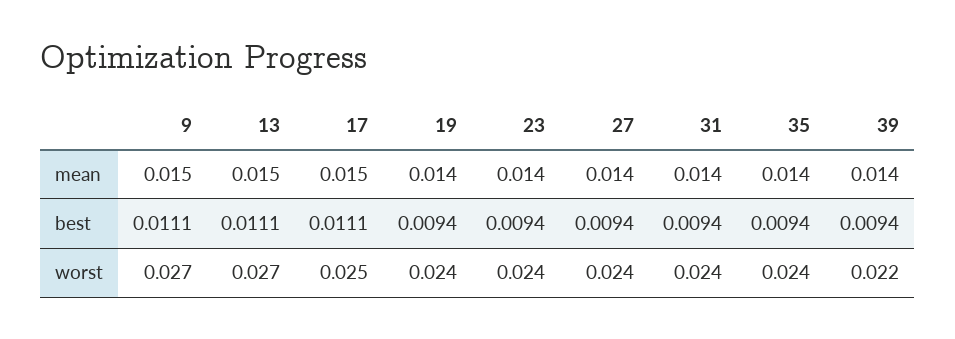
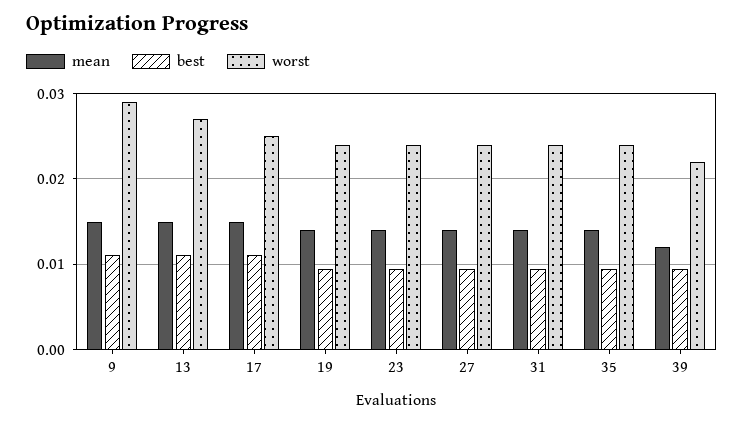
mean, 39: 0.014 -> 0.012
worst, 9: 0.027 -> 0.029

